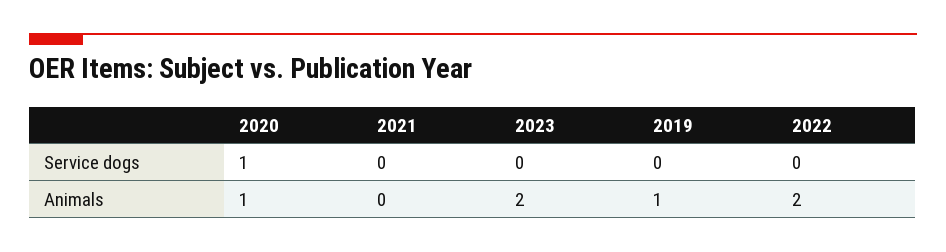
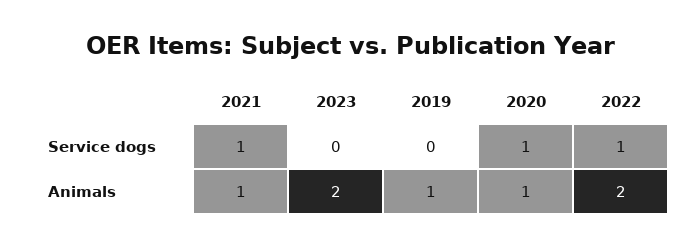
2021, Service dogs: 0 -> 1
2022, Service dogs: 0 -> 1
2021, Animals: 0 -> 1

